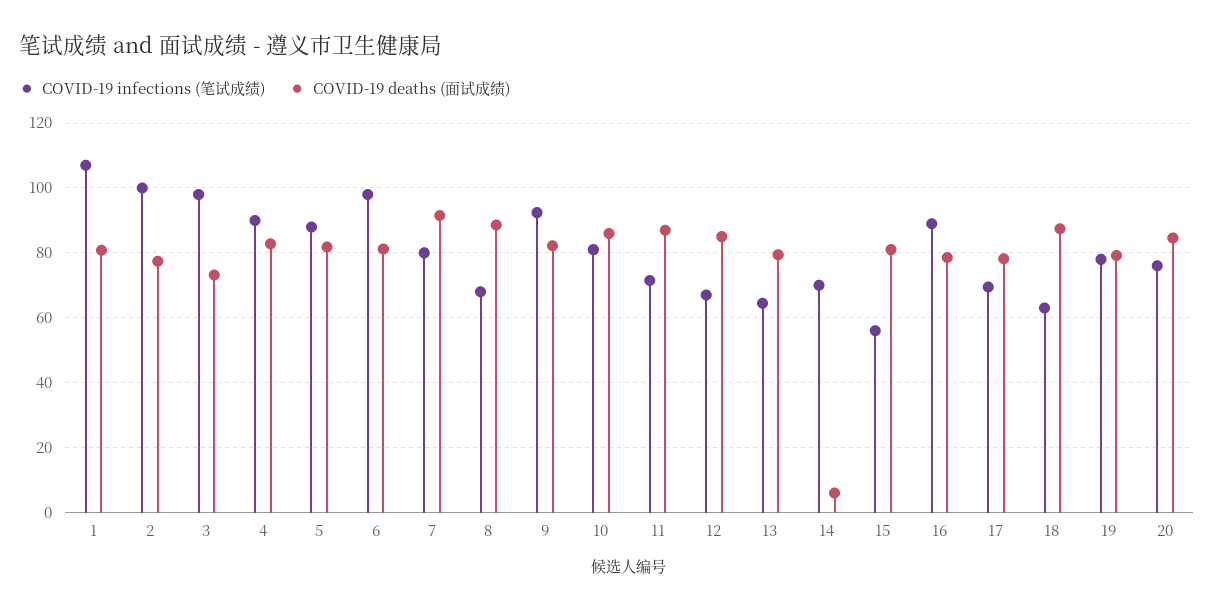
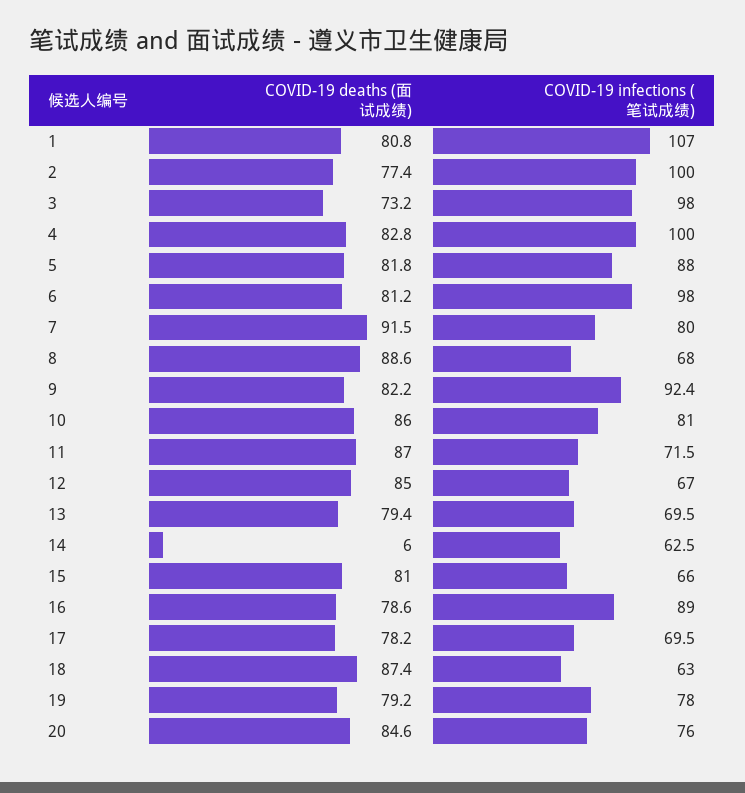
COVID-19 infections (笔试成绩), 4: 90 -> 100
COVID-19 infections (笔试成绩), 13: 64 -> 69.5
COVID-19 infections (笔试成绩), 14: 70 -> 62.5
COVID-19 infections (笔试成绩), 15: 56 -> 66

